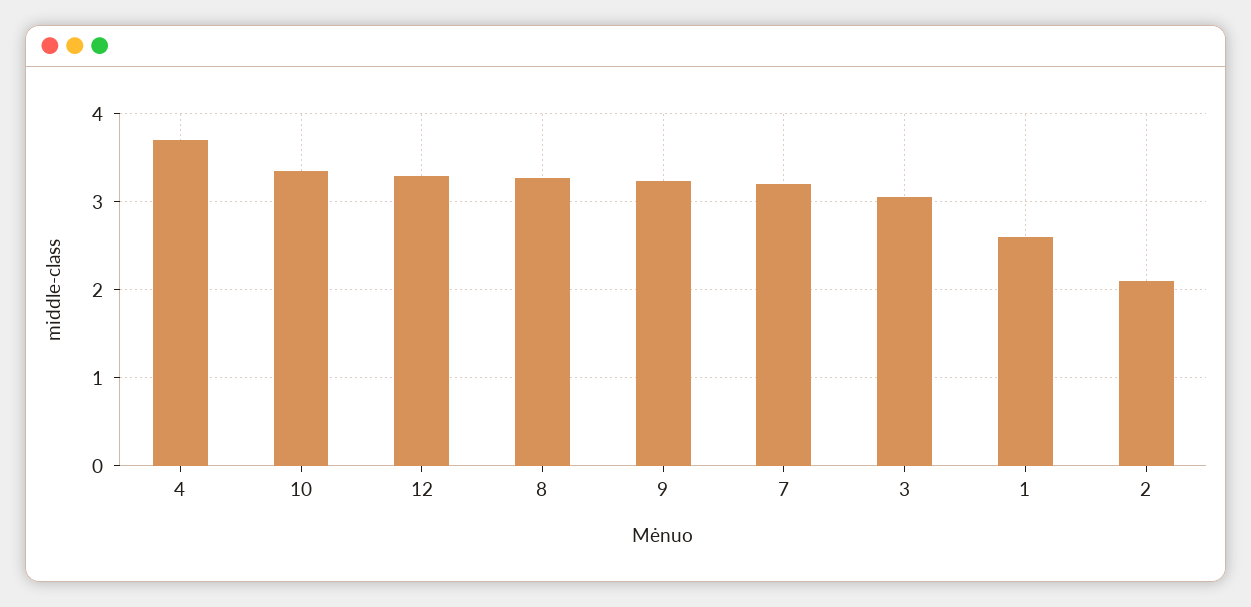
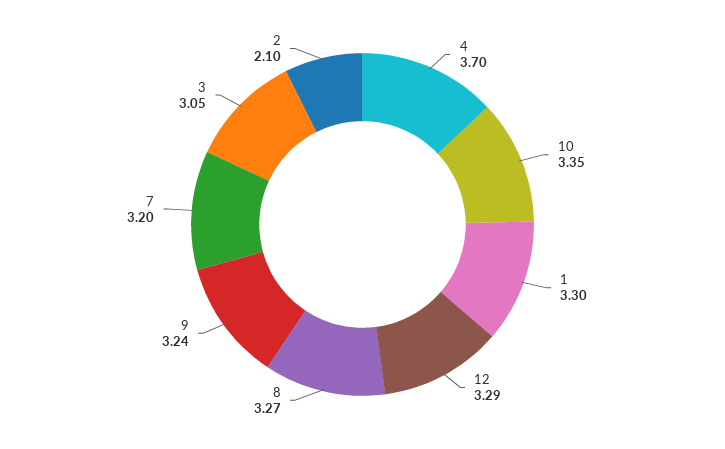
1: 2.6 -> 3.3

